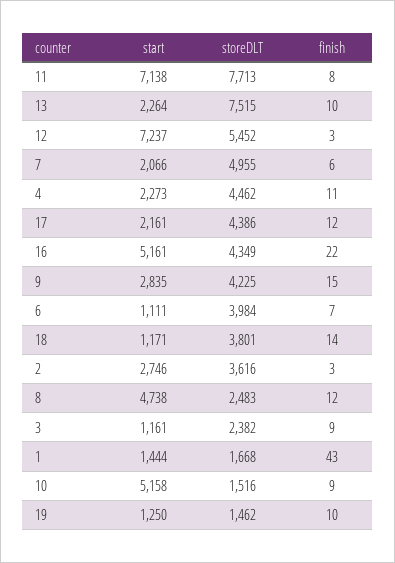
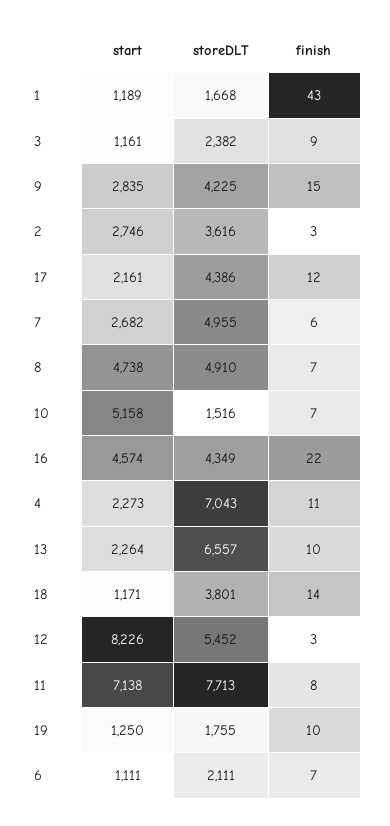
storeDLT, 13: 7515 -> 6557
start, 12: 7237 -> 8226
start, 7: 2066 -> 2682
storeDLT, 4: 4462 -> 7043
start, 16: 5161 -> 4574
storeDLT, 6: 3984 -> 2111
storeDLT, 8: 2483 -> 4910
finish, 8: 12 -> 7
start, 1: 1444 -> 1189
finish, 10: 9 -> 7
storeDLT, 19: 1462 -> 1755

